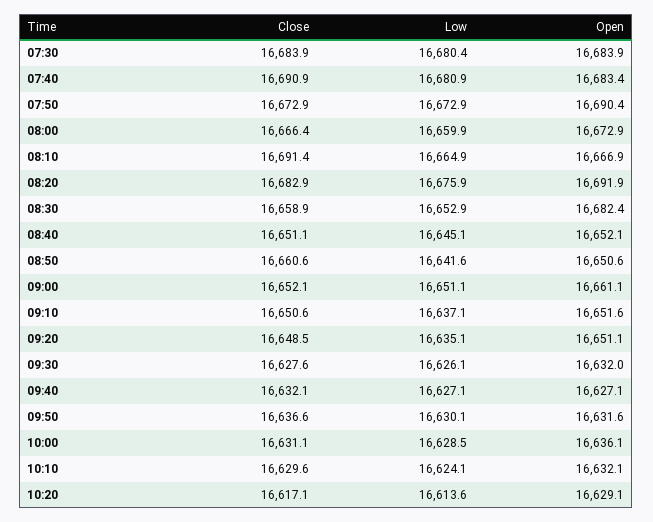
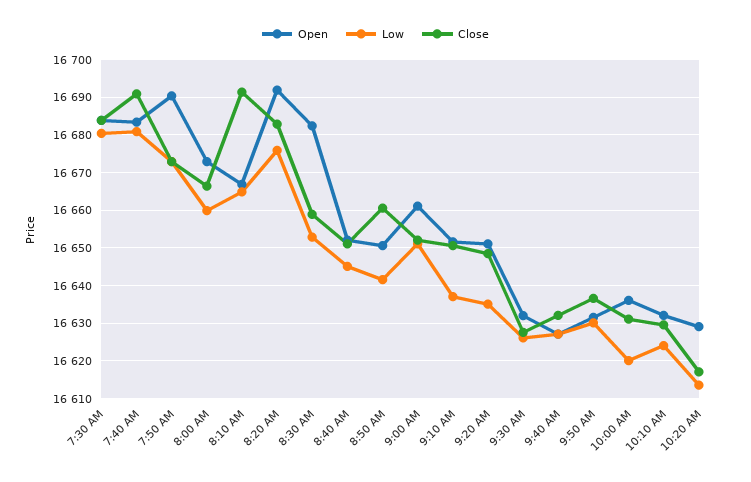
Low, 10:00: 16628.5 -> 16620

